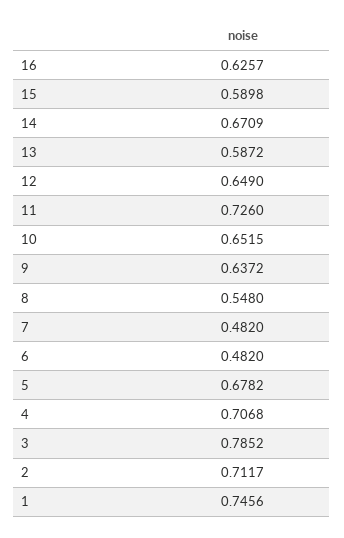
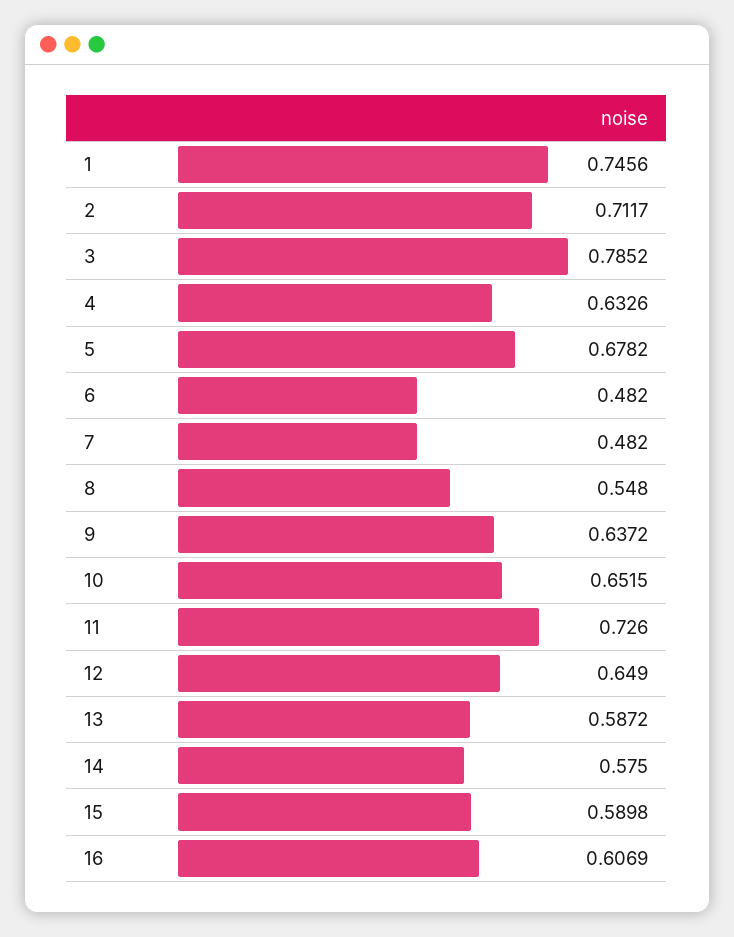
16: 0.6257 -> 0.6069
14: 0.6709 -> 0.575
4: 0.7068 -> 0.6326

